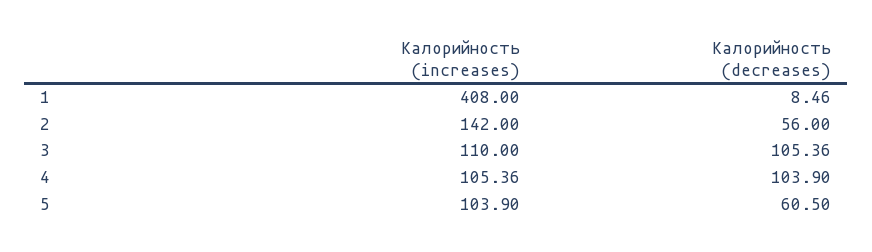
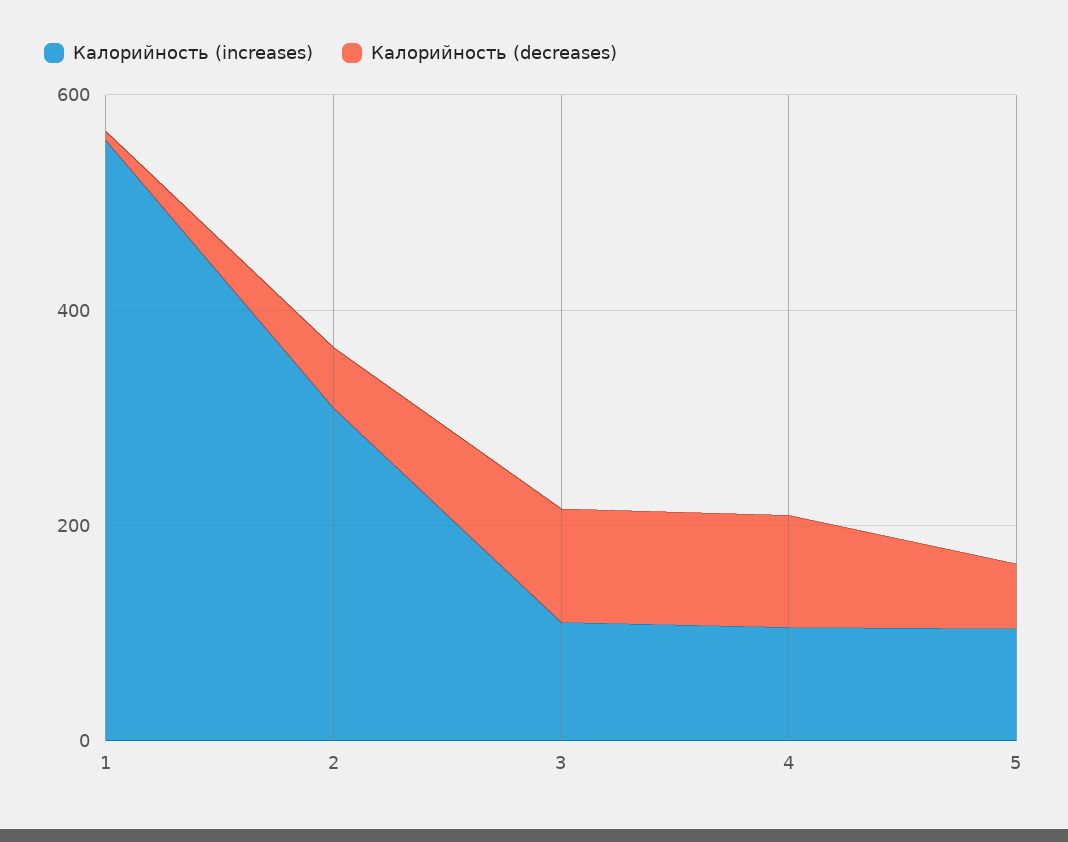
Калорийность (increases), 1: 408 -> 550
Калорийность (increases), 2: 142 -> 300

